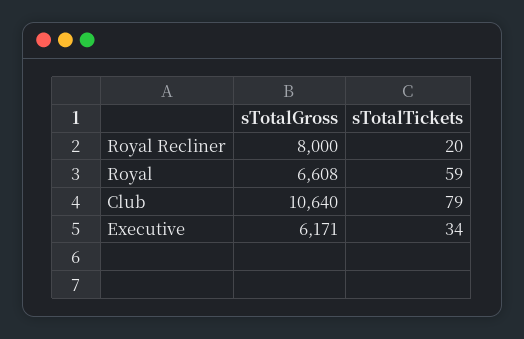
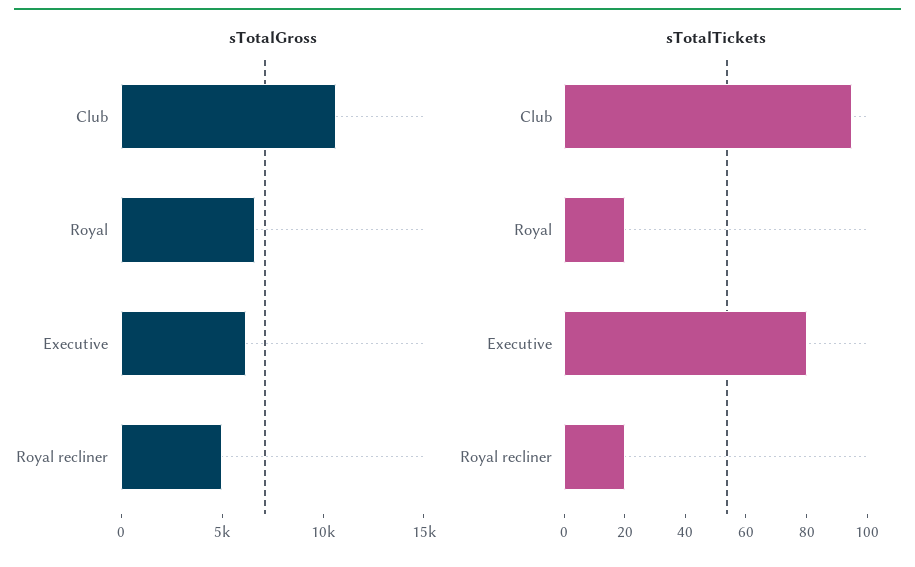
sTotalGross, Royal Recliner: 8000 -> 5000
sTotalTickets, Royal: 59 -> 20
sTotalTickets, Club: 79 -> 95
sTotalTickets, Executive: 34 -> 80

